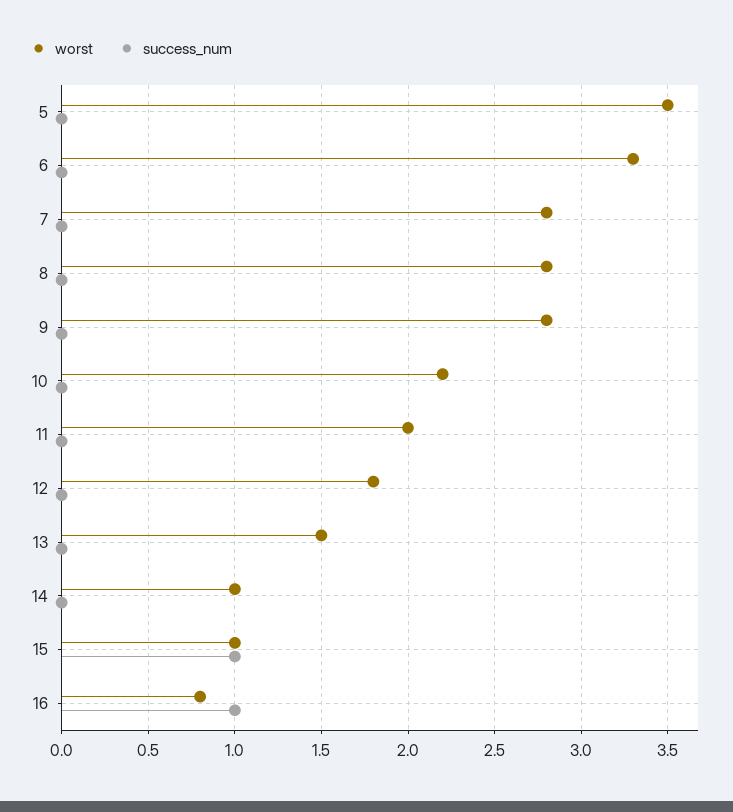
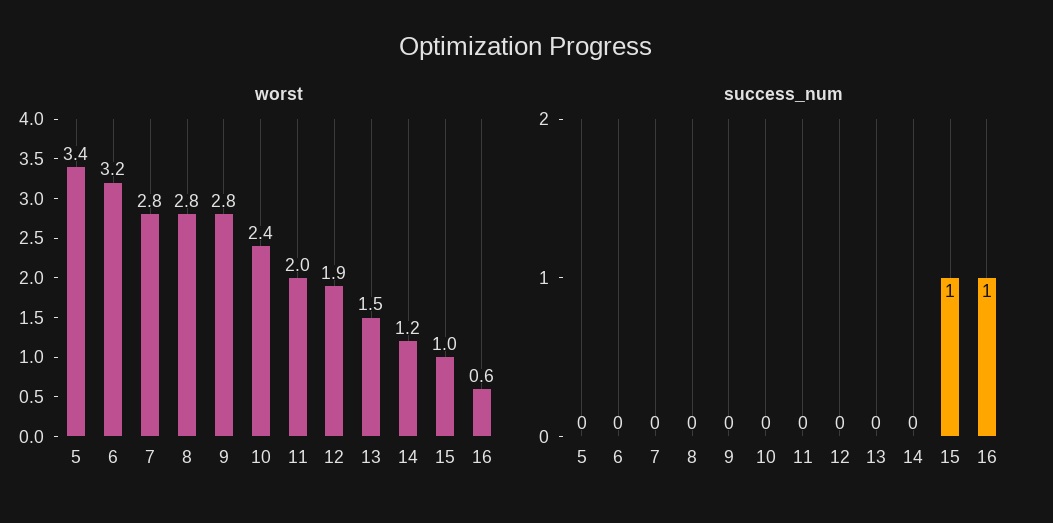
worst, 5: 3.5 -> 3.4
worst, 6: 3.3 -> 3.2
worst, 10: 2.2 -> 2.4
worst, 12: 1.8 -> 1.9
worst, 14: 1 -> 1.2
worst, 16: 0.8 -> 0.6

